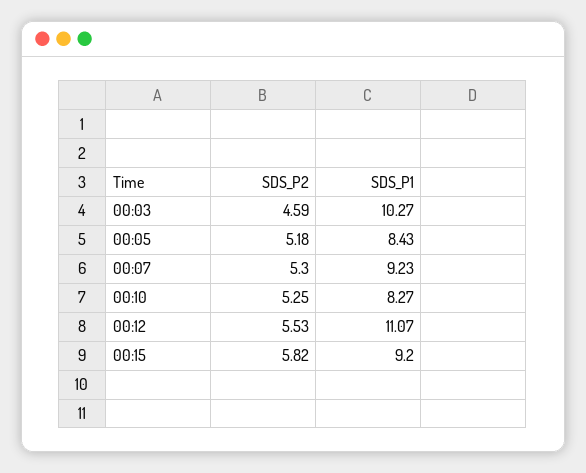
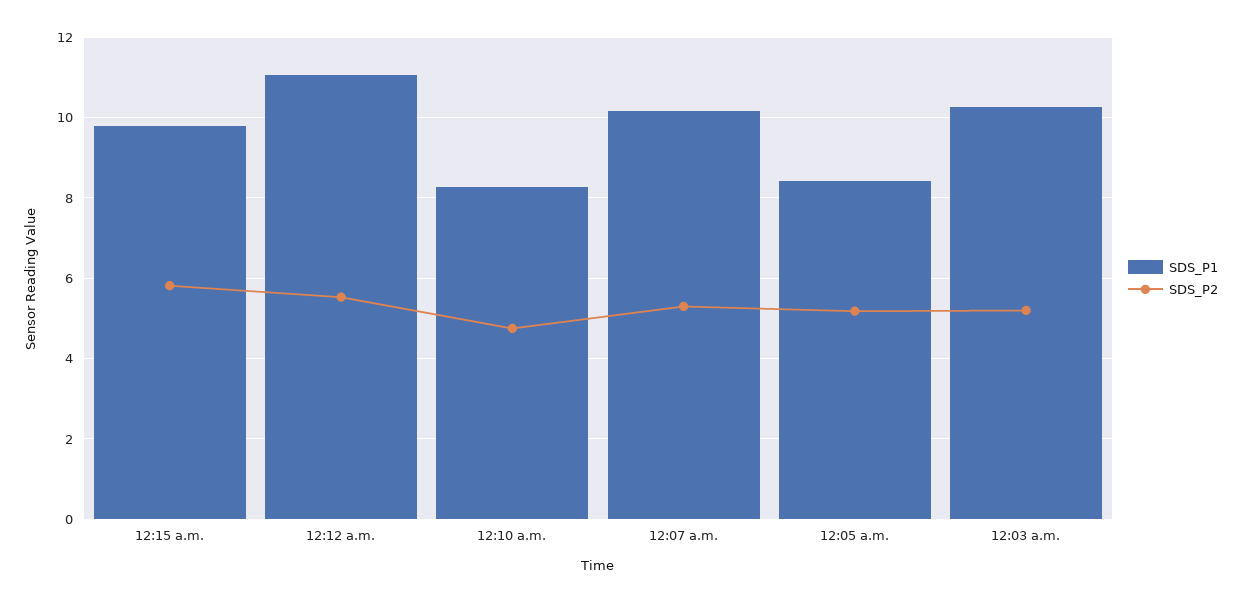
SDS_P2, 00:03: 4.59 -> 5.2
SDS_P1, 00:07: 9.23 -> 10.2
SDS_P2, 00:10: 5.25 -> 4.8
SDS_P1, 00:15: 9.2 -> 9.8

